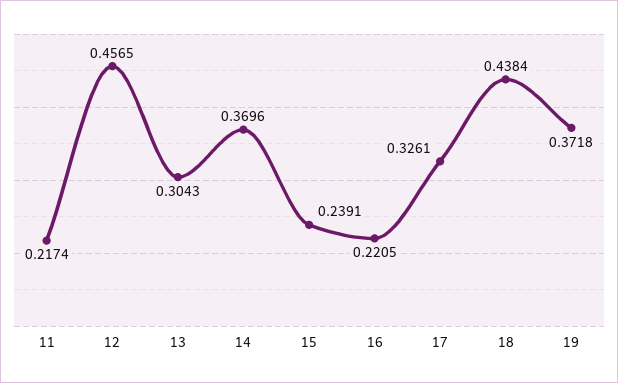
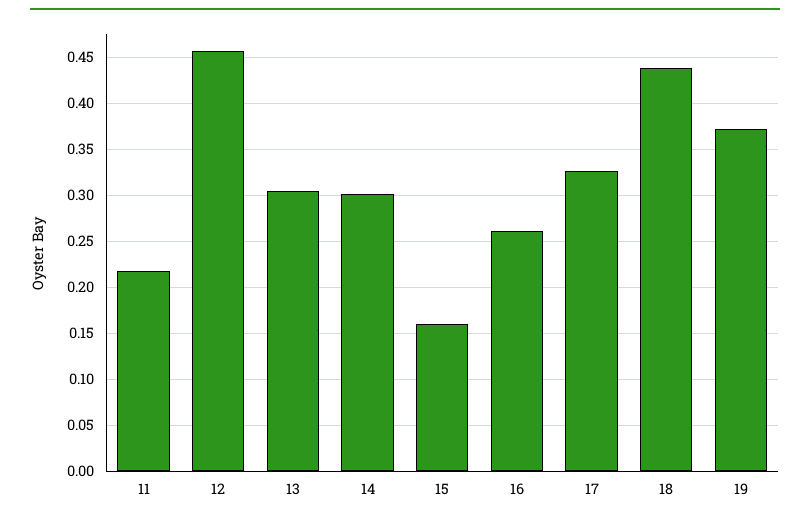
14: 0.3696 -> 0.3
15: 0.2391 -> 0.16
16: 0.2205 -> 0.26

